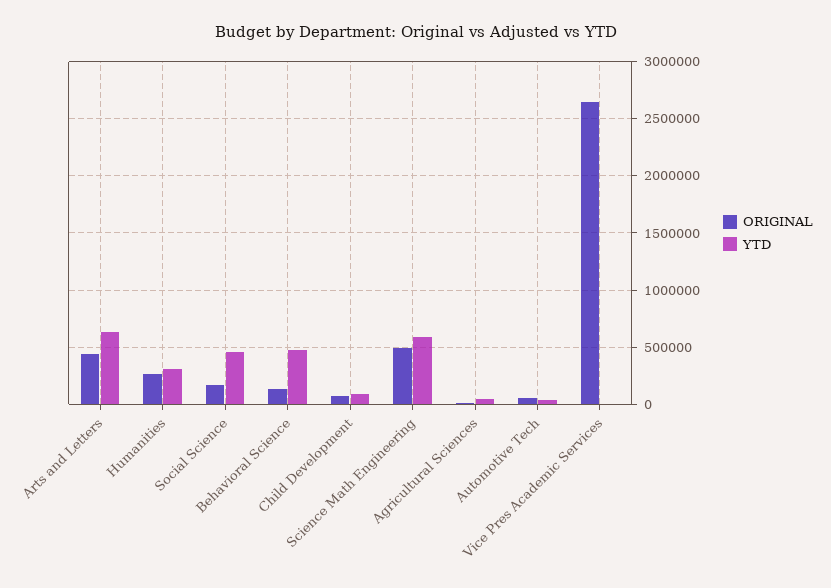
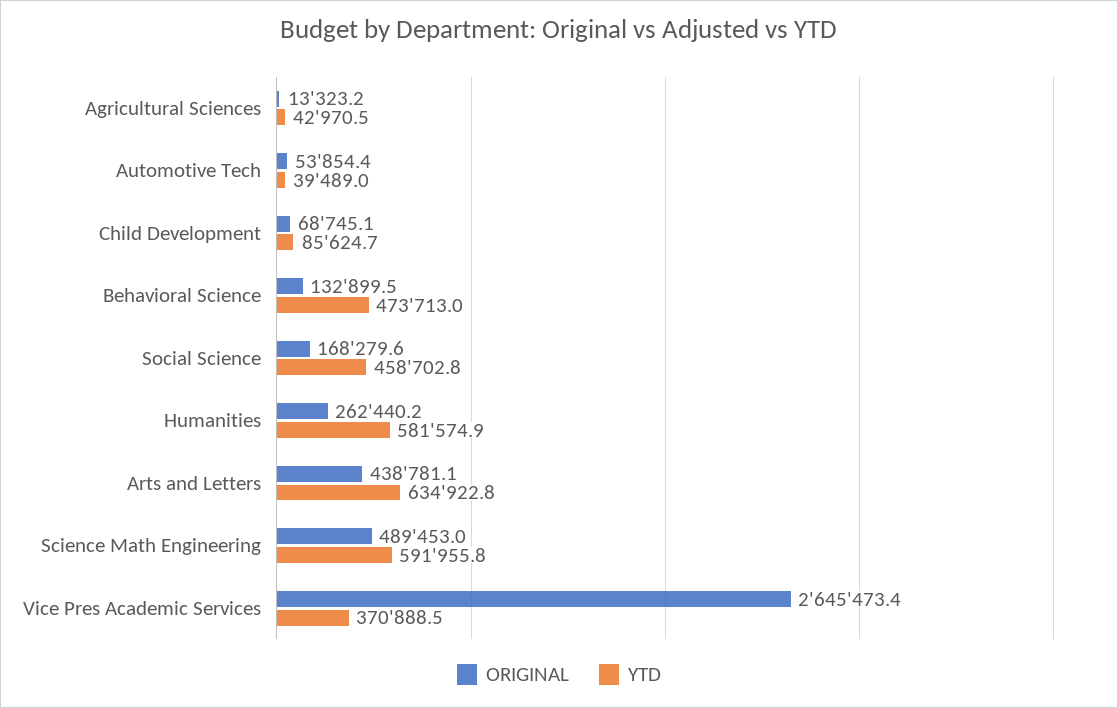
YTD, Humanities: 300000 -> 581574.9
YTD, Vice Pres Academic Services: 0 -> 370888.5

